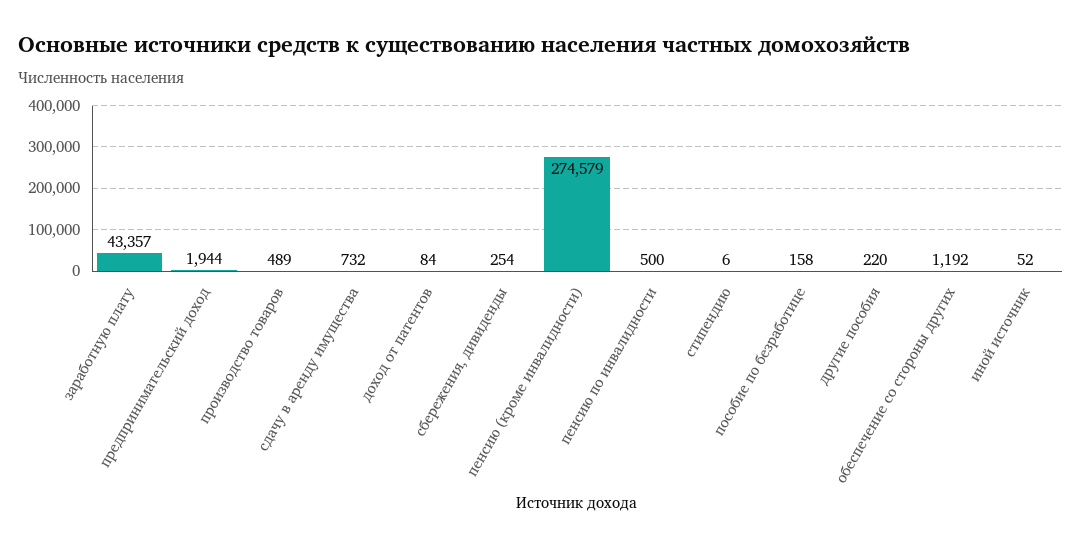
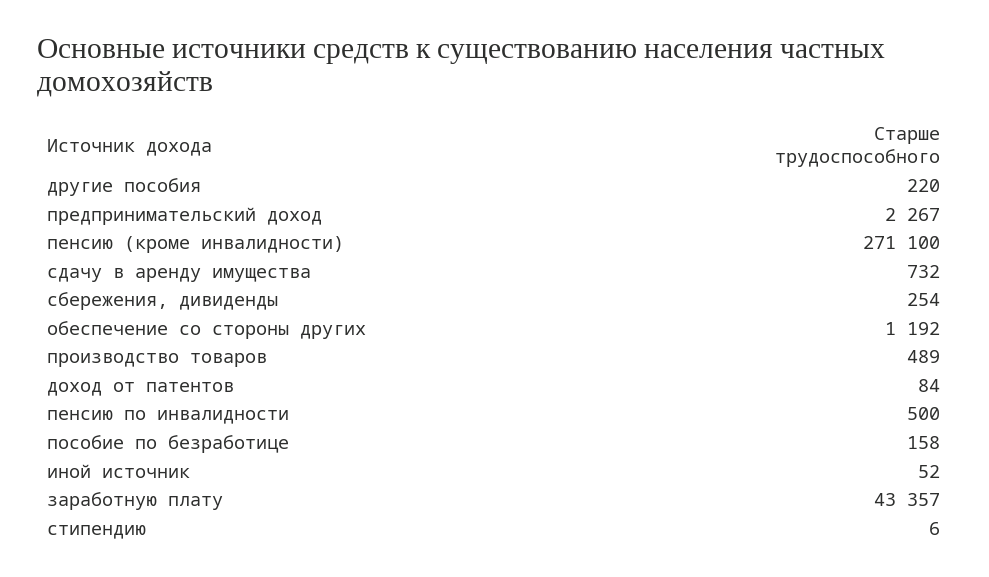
предпринимательский доход: 1944 -> 2267
пенсию (кроме инвалидности): 274579 -> 271100

